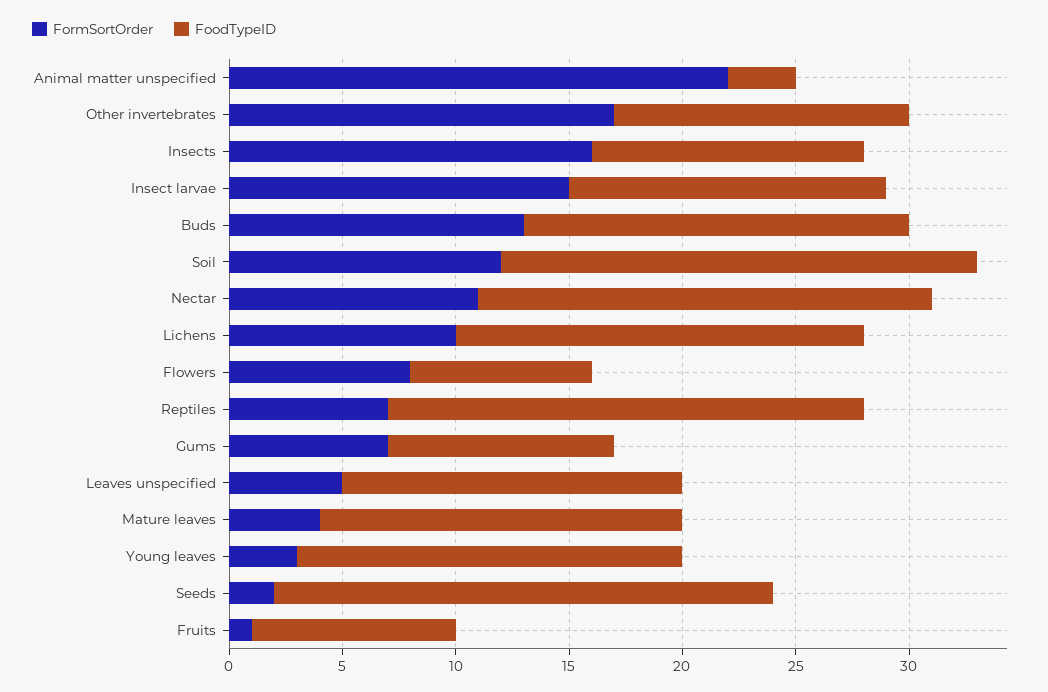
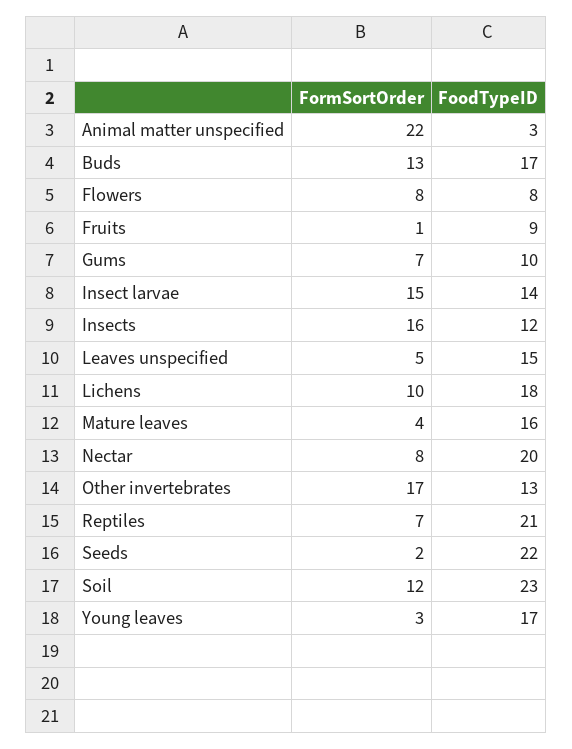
FoodTypeID, Soil: 21 -> 23
FormSortOrder, Nectar: 11 -> 8

